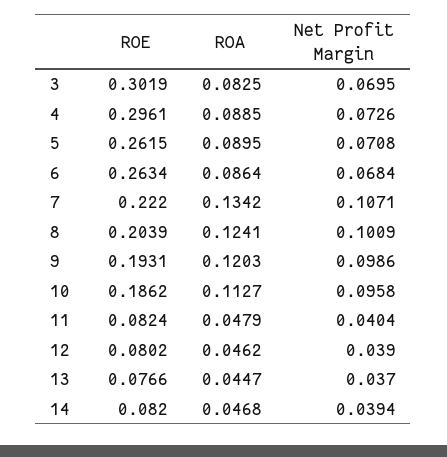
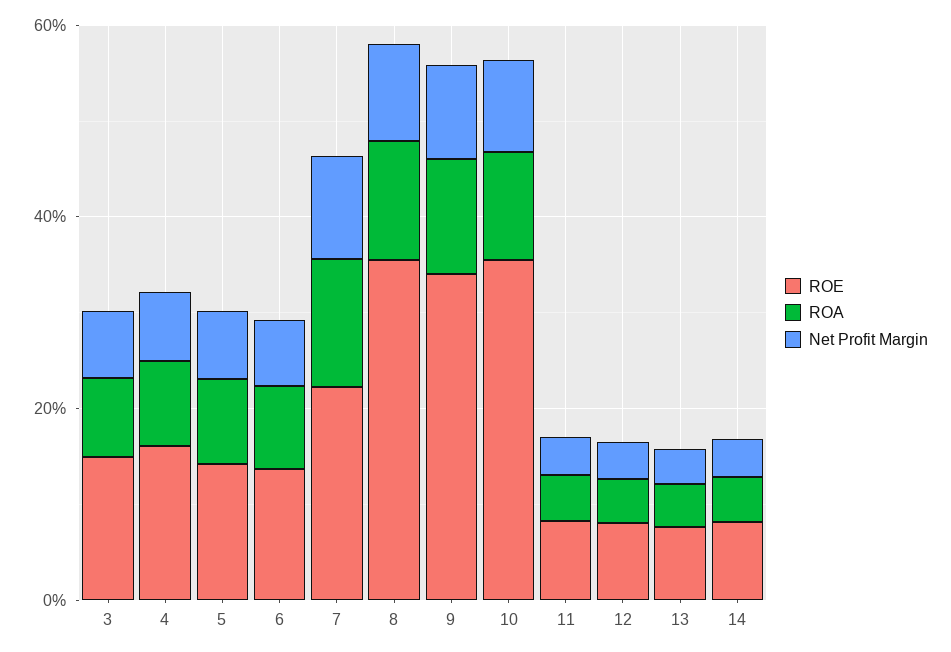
ROE, 3: 0.3019 -> 0.15
ROE, 4: 0.2961 -> 0.15
ROE, 5: 0.2615 -> 0.15
ROE, 6: 0.2634 -> 0.15
ROE, 8: 0.2039 -> 0.35
ROE, 9: 0.1931 -> 0.35
ROE, 10: 0.1862 -> 0.35

